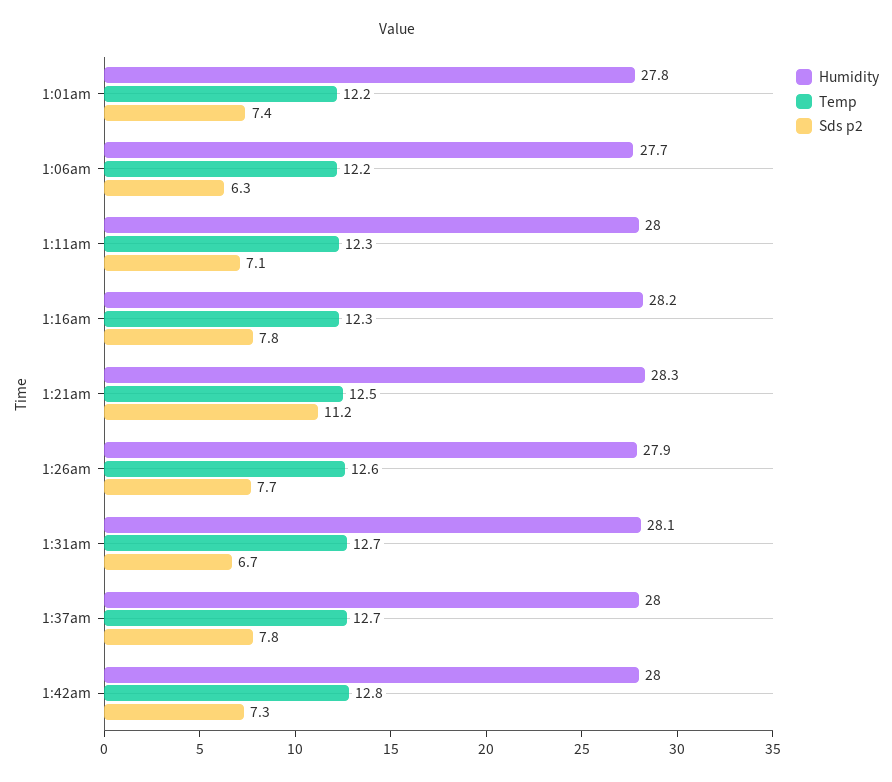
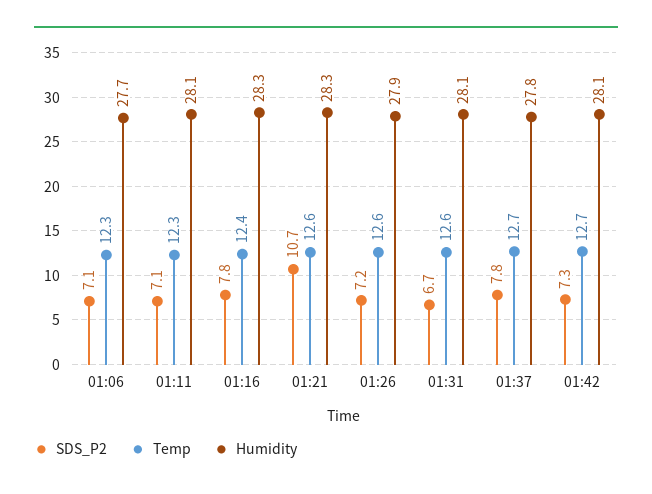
Humidity, 1:01am: 27.8 -> none
Temp, 1:01am: 12.2 -> none
Sds p2, 1:01am: 7.4 -> none
Temp, 1:06am: 12.2 -> 12.3
Sds p2, 1:06am: 6.3 -> 7.1
Humidity, 1:11am: 28 -> 28.1
Humidity, 1:16am: 28.2 -> 28.3
Temp, 1:16am: 12.3 -> 12.4
Temp, 1:21am: 12.5 -> 12.6
Sds p2, 1:21am: 11.2 -> 10.7
Sds p2, 1:26am: 7.7 -> 7.2
Temp, 1:31am: 12.7 -> 12.6
Humidity, 1:37am: 28 -> 27.8
Humidity, 1:42am: 28 -> 28.1
Temp, 1:42am: 12.8 -> 12.7

